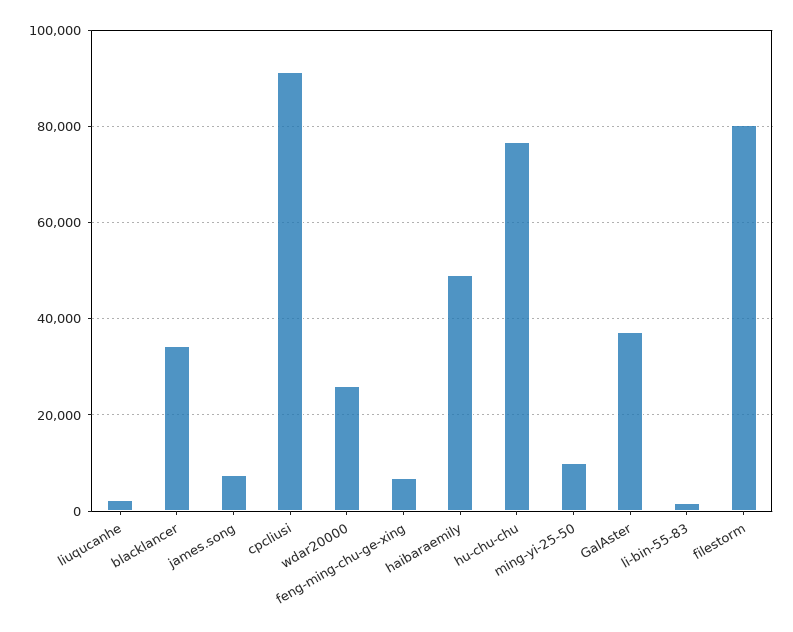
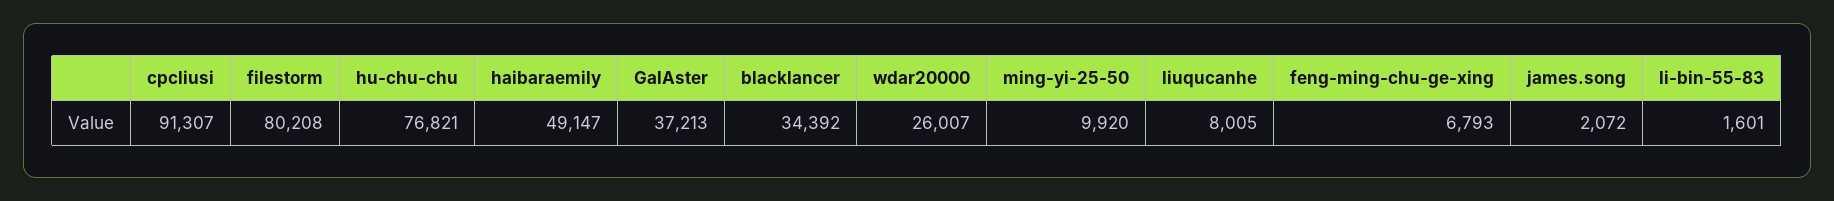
liuqucanhe: 2000 -> 8005
james.song: 8000 -> 2072

